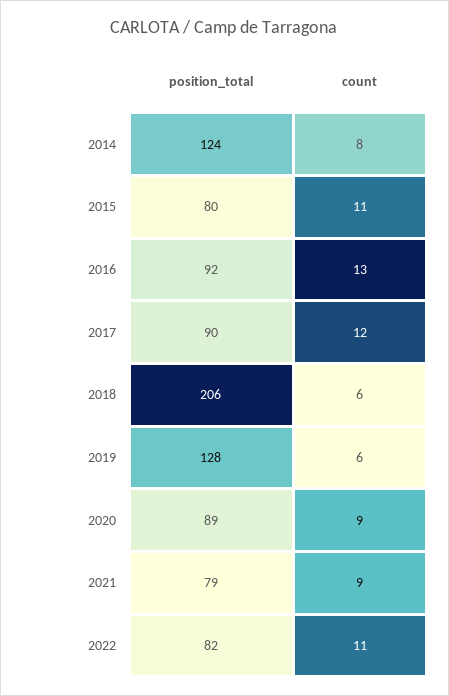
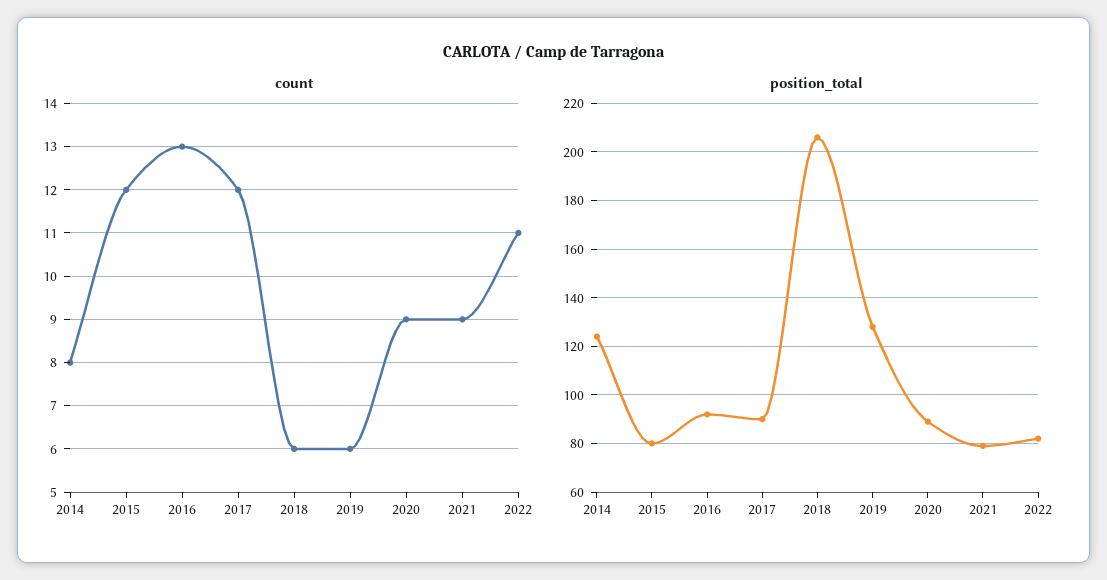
count, 2015: 11 -> 12

